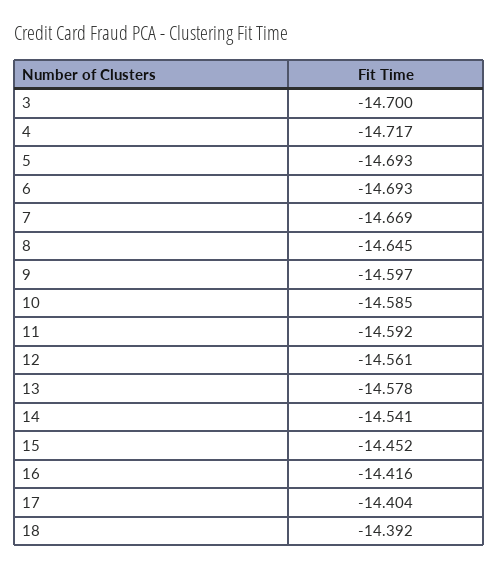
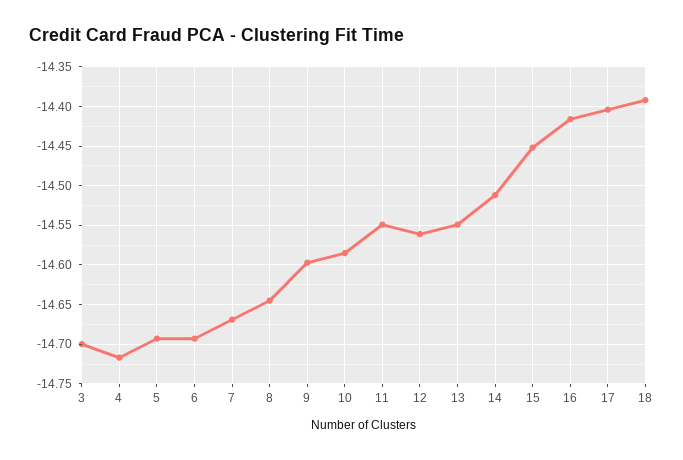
11: -14.592 -> -14.55
13: -14.578 -> -14.55
14: -14.541 -> -14.51

